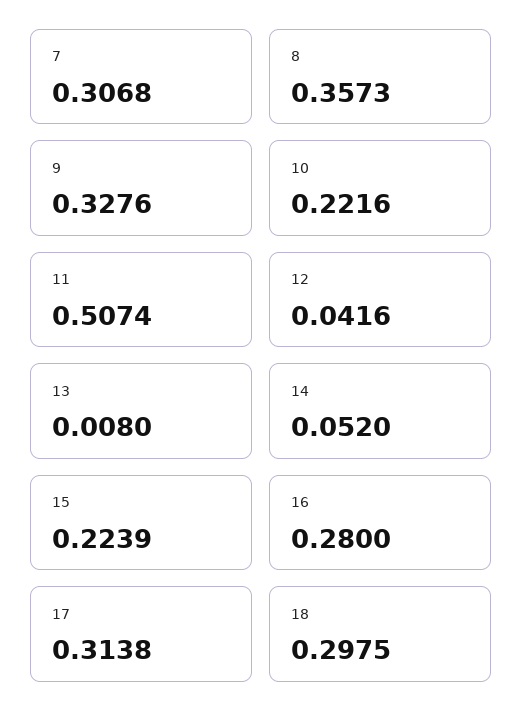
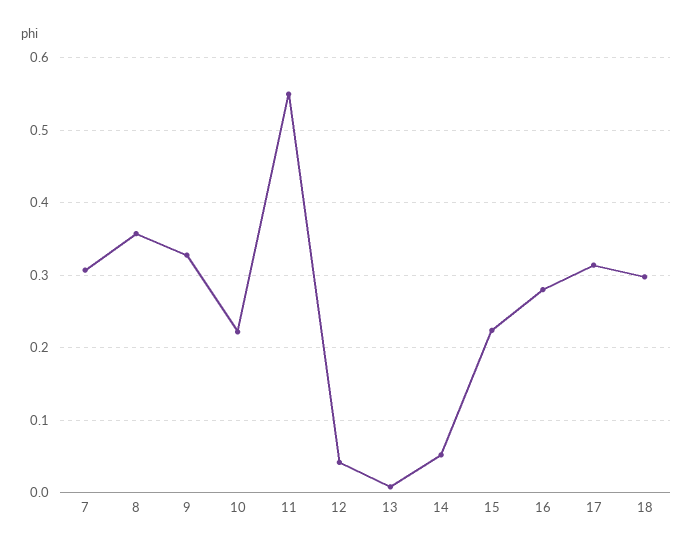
11: 0.5074 -> 0.55

